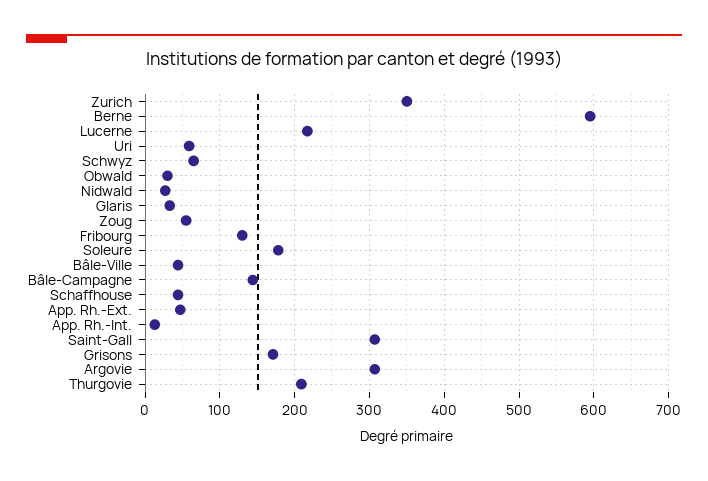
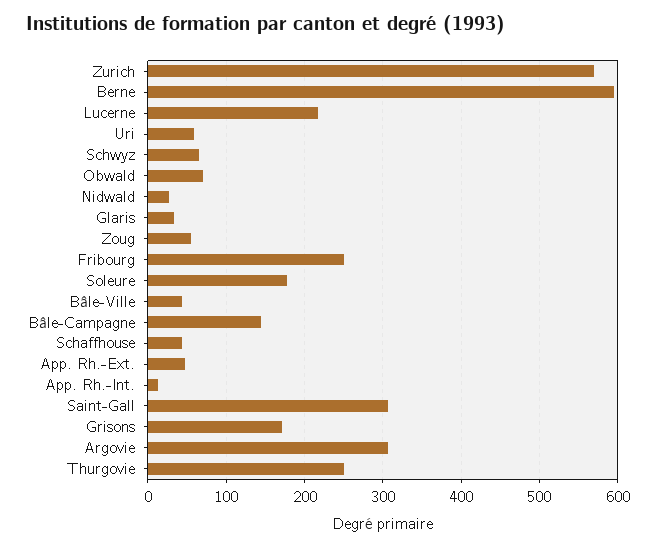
Zurich: 350 -> 570
Obwald: 30 -> 70
Fribourg: 130 -> 250
Thurgovie: 210 -> 250

